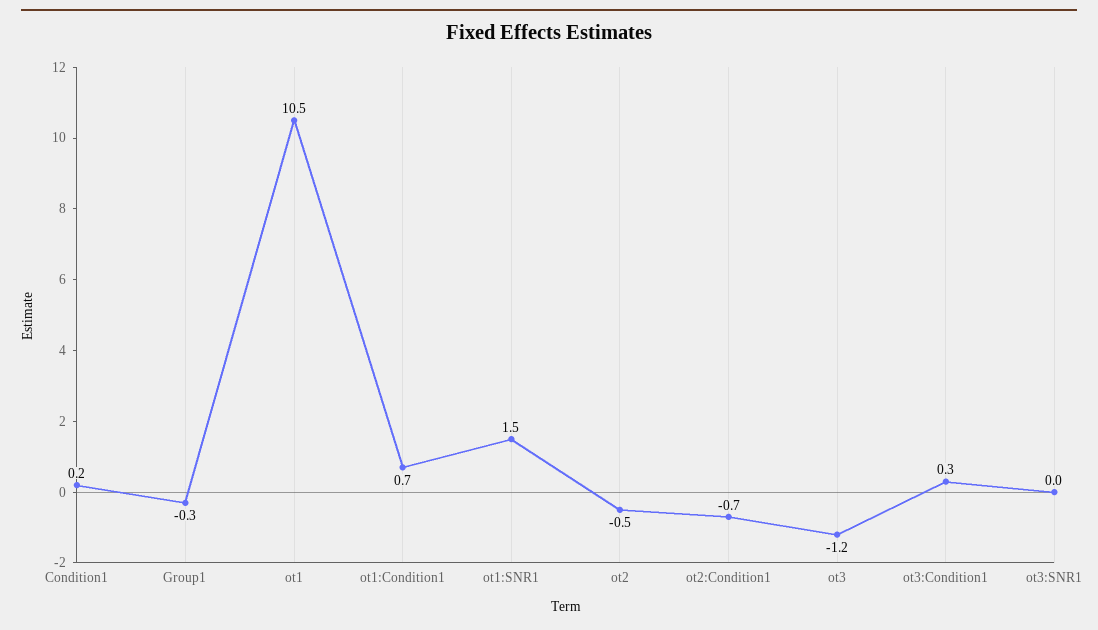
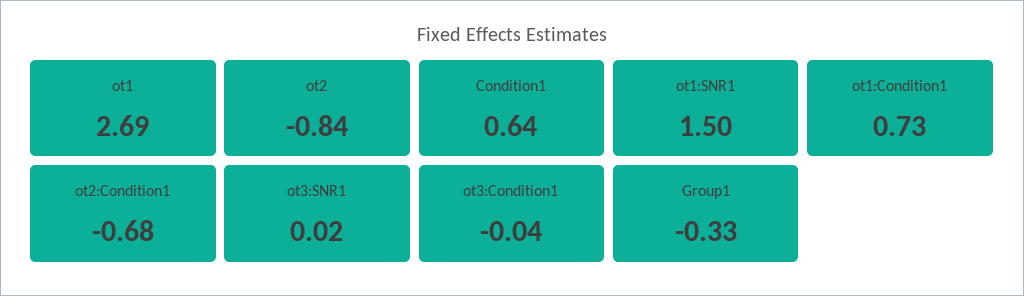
Condition1: 0.2 -> 0.64
ot1: 10.5 -> 2.69
ot2: -0.5 -> -0.84
ot3: -1.2 -> none
ot3:Condition1: 0.3 -> -0.04

